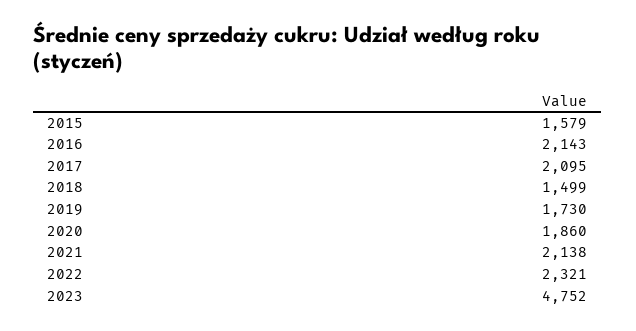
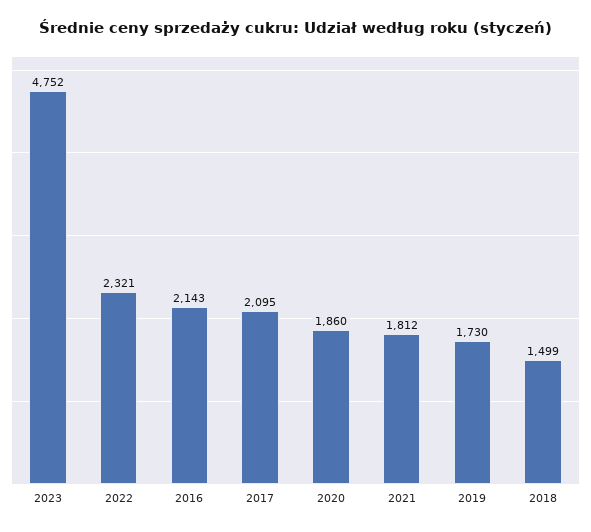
2015: 1579 -> none
2021: 2138 -> 1812

